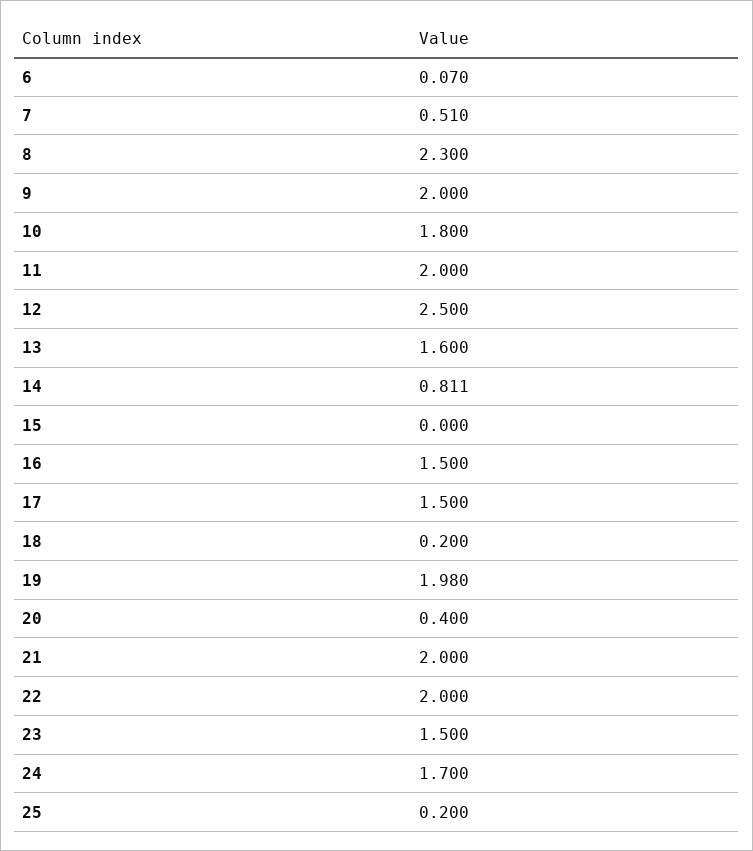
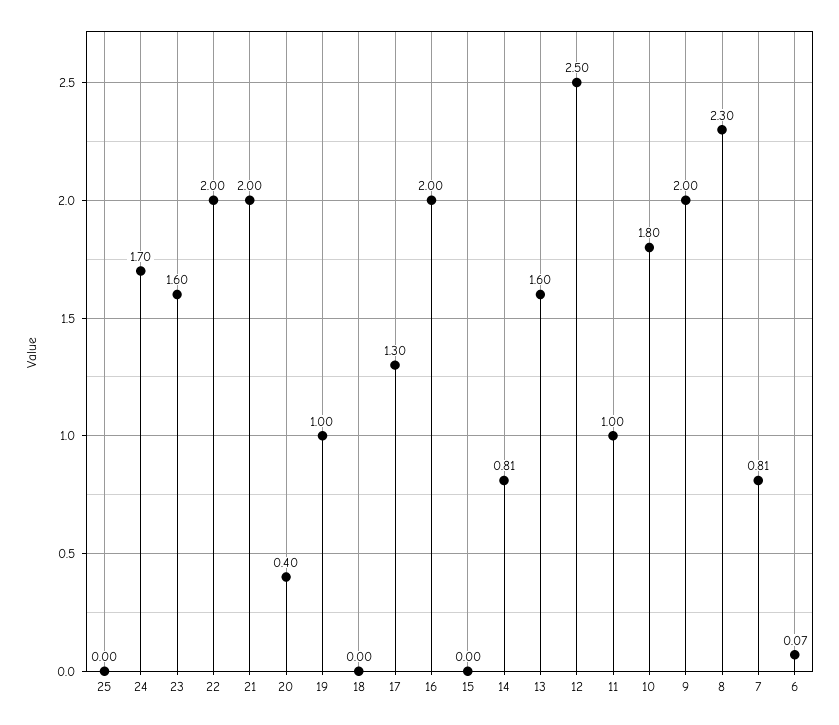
7: 0.51 -> 0.81
11: 2 -> 1
16: 1.5 -> 2
17: 1.5 -> 1.3
18: 0.2 -> 0
19: 1.98 -> 1
23: 1.5 -> 1.6
25: 0.2 -> 0

